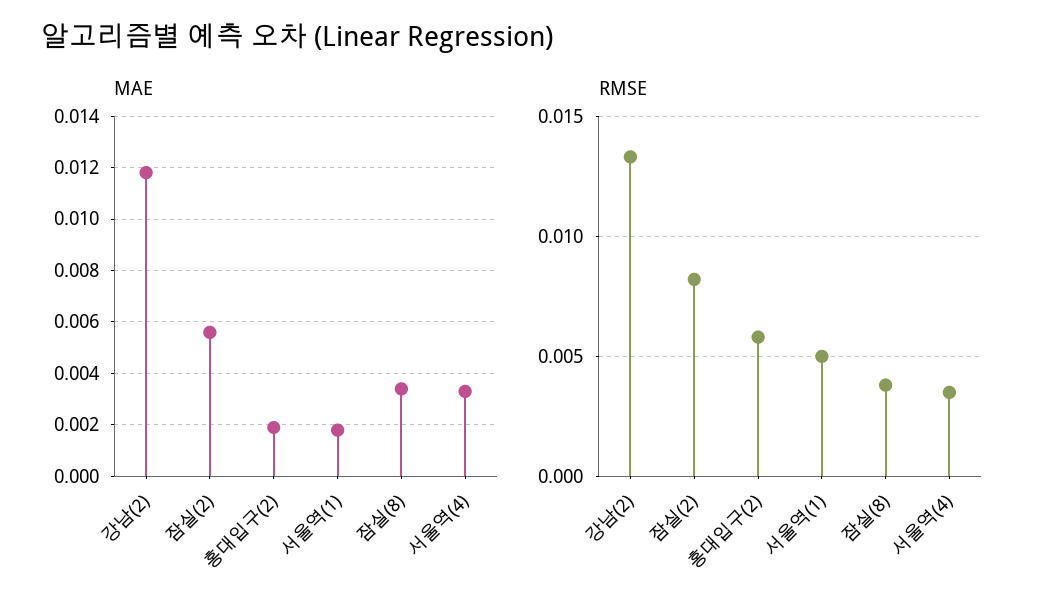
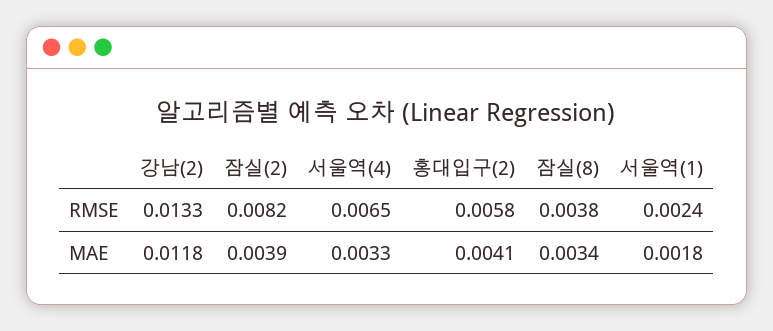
MAE, 잠실(2): 0.0055 -> 0.0039
MAE, 홍대입구(2): 0.002 -> 0.0041
RMSE, 서울역(1): 0.005 -> 0.0024
RMSE, 서울역(4): 0.0035 -> 0.0065

